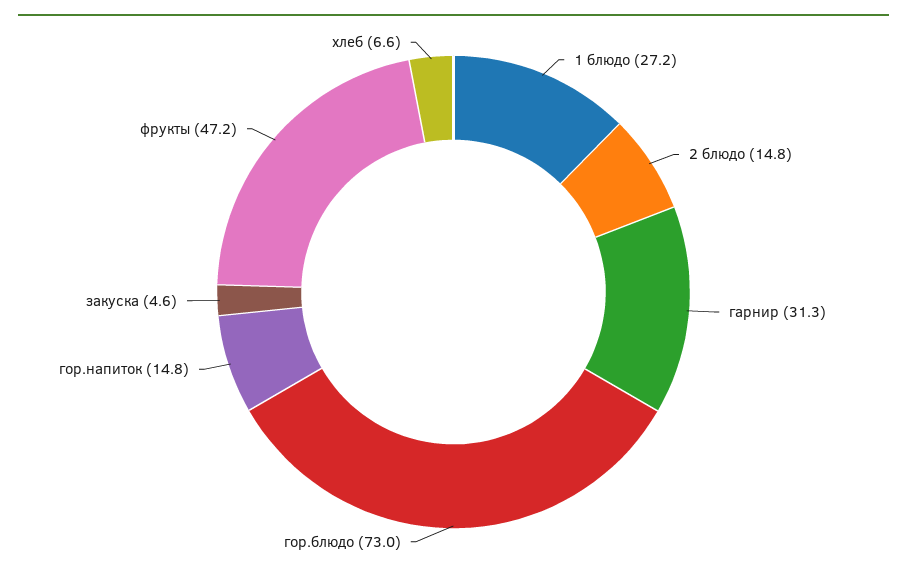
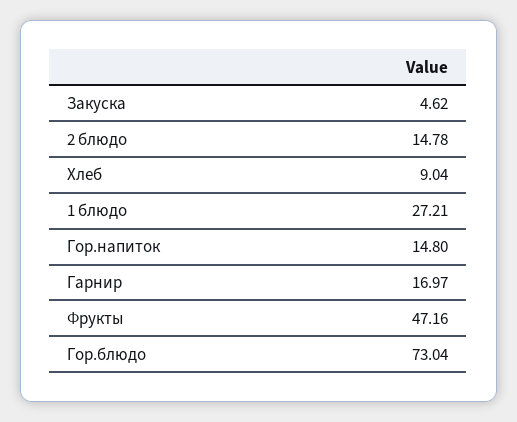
гарнир: 31.3 -> 16.97
хлеб: 6.6 -> 9.04

